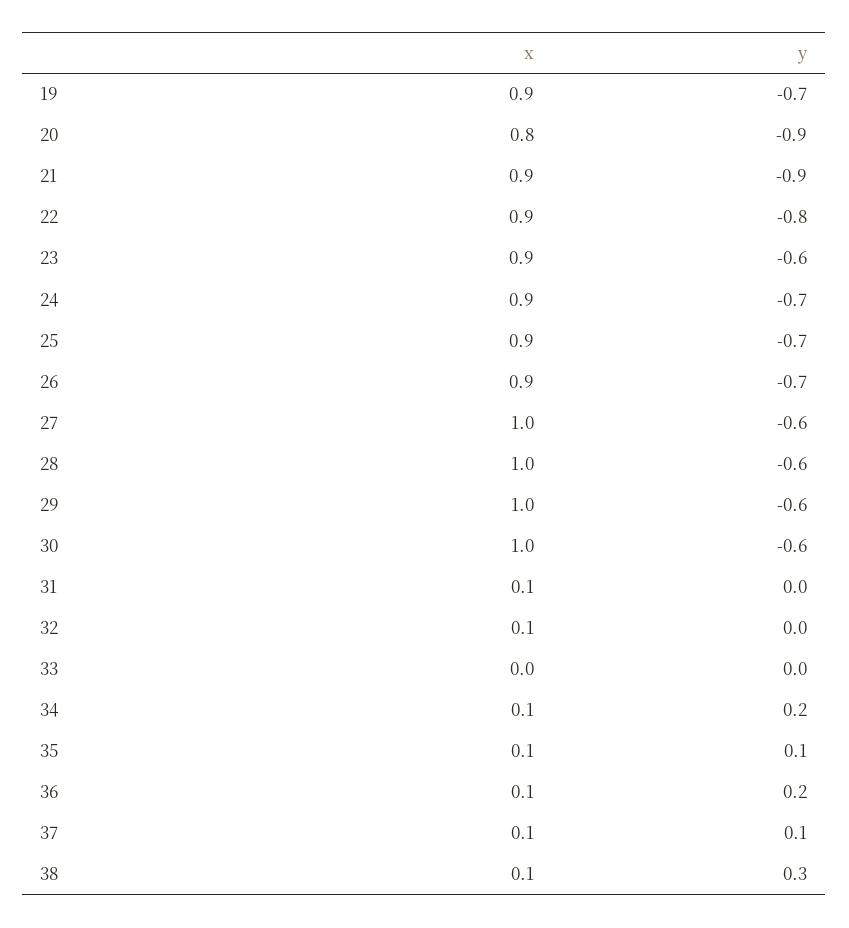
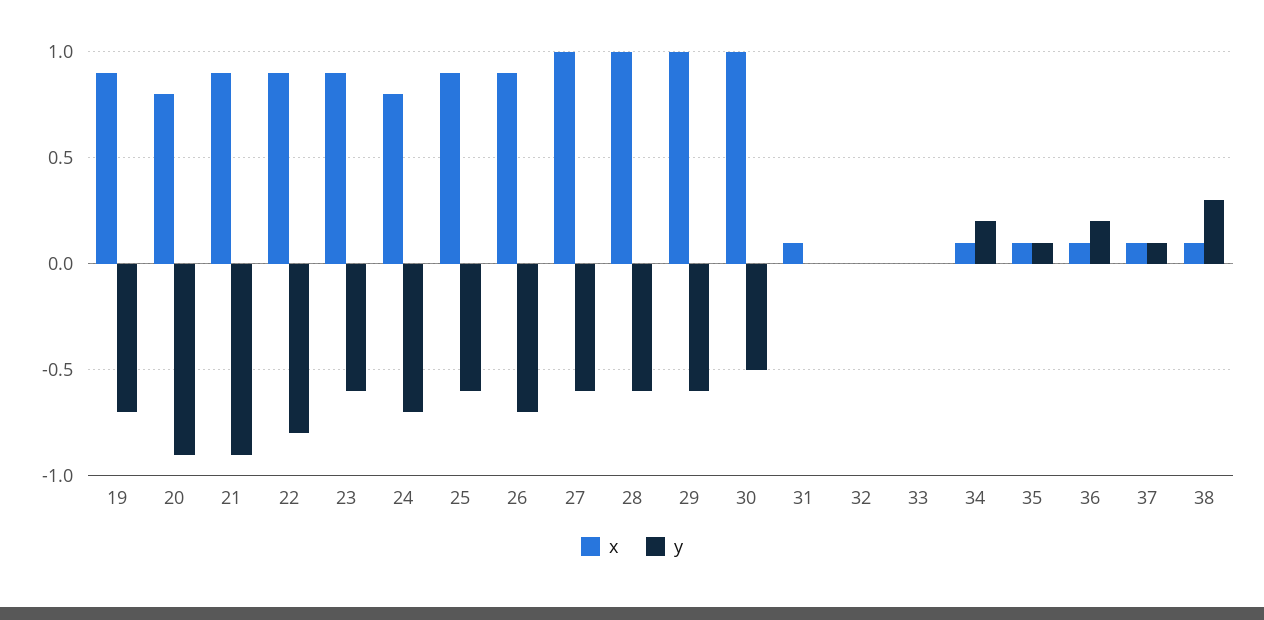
x, 24: 0.9 -> 0.8
y, 25: -0.7 -> -0.6
y, 30: -0.6 -> -0.5
x, 32: 0.1 -> 0

